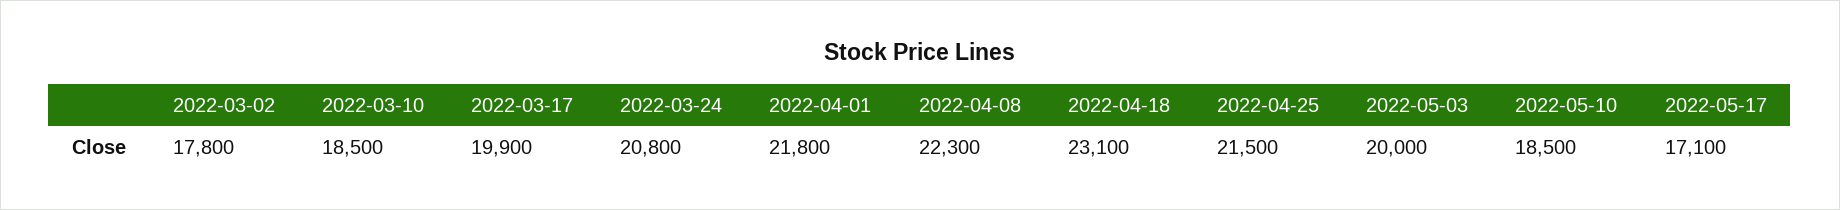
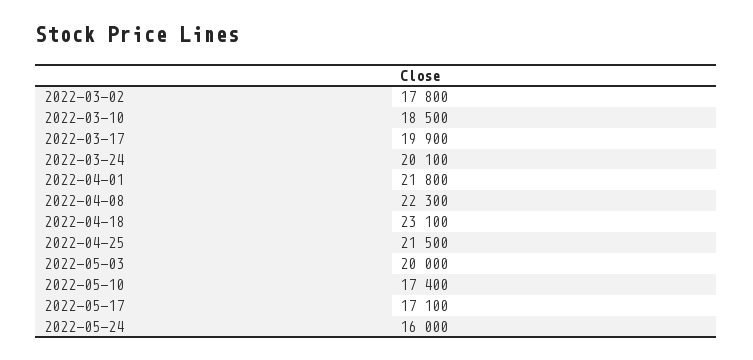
2022-03-24: 20800 -> 20100
2022-05-10: 18500 -> 17400
2022-05-24: none -> 16000

